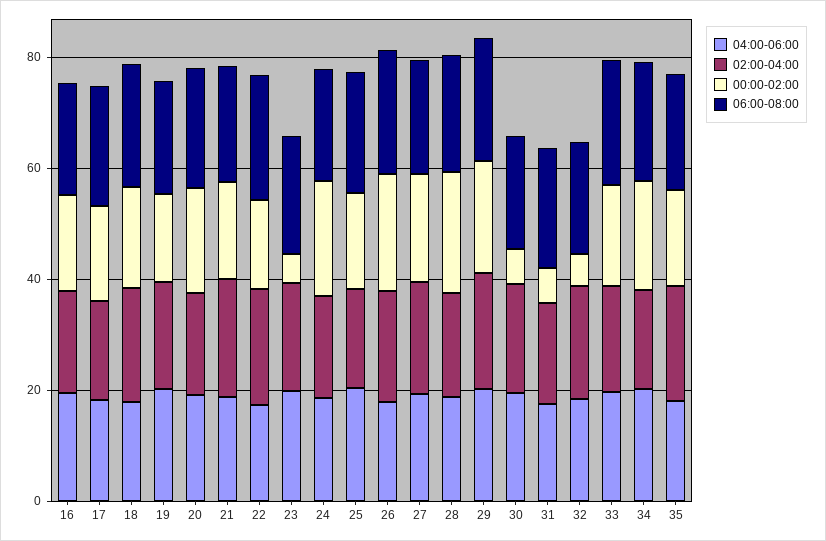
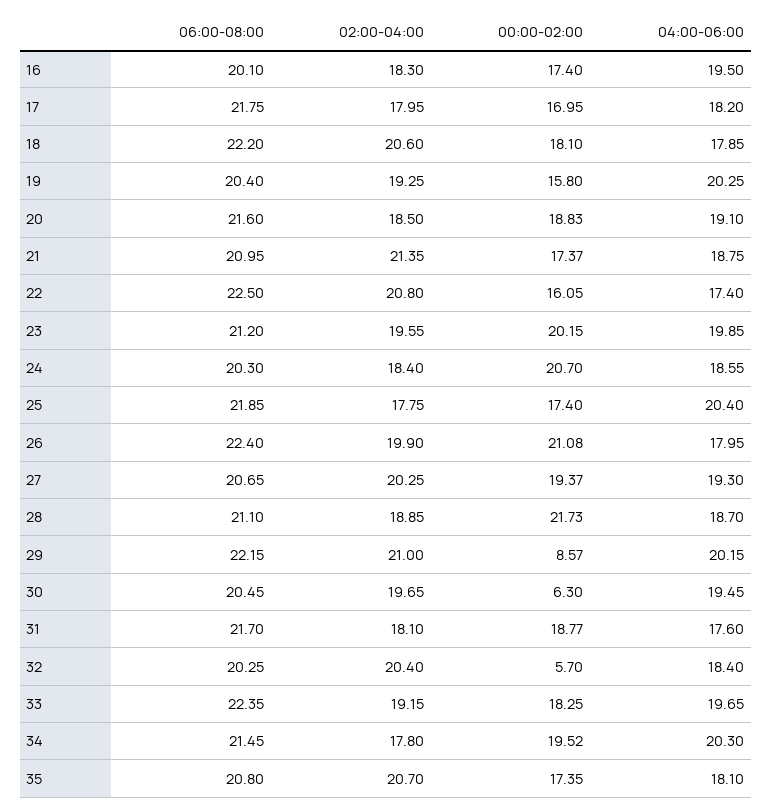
00:00-02:00, 23: 5 -> 20.15
00:00-02:00, 29: 20 -> 8.57
00:00-02:00, 31: 5 -> 18.77

